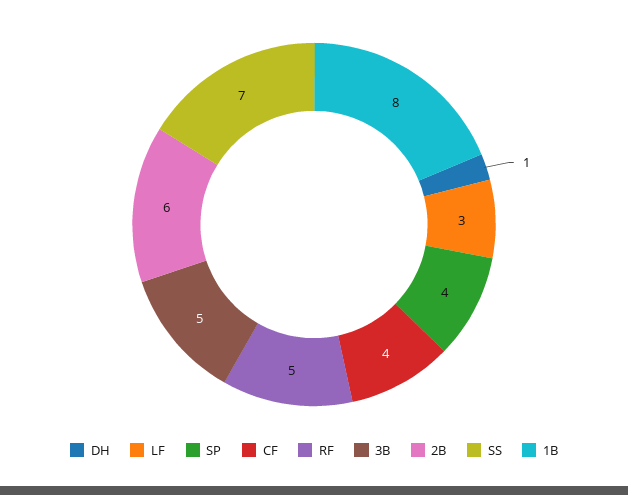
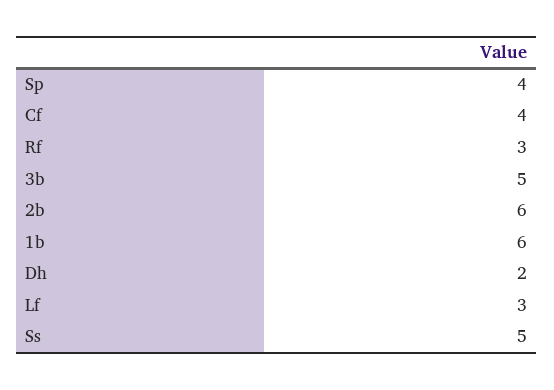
DH: 1 -> 2
RF: 5 -> 3
SS: 7 -> 5
1B: 8 -> 6

